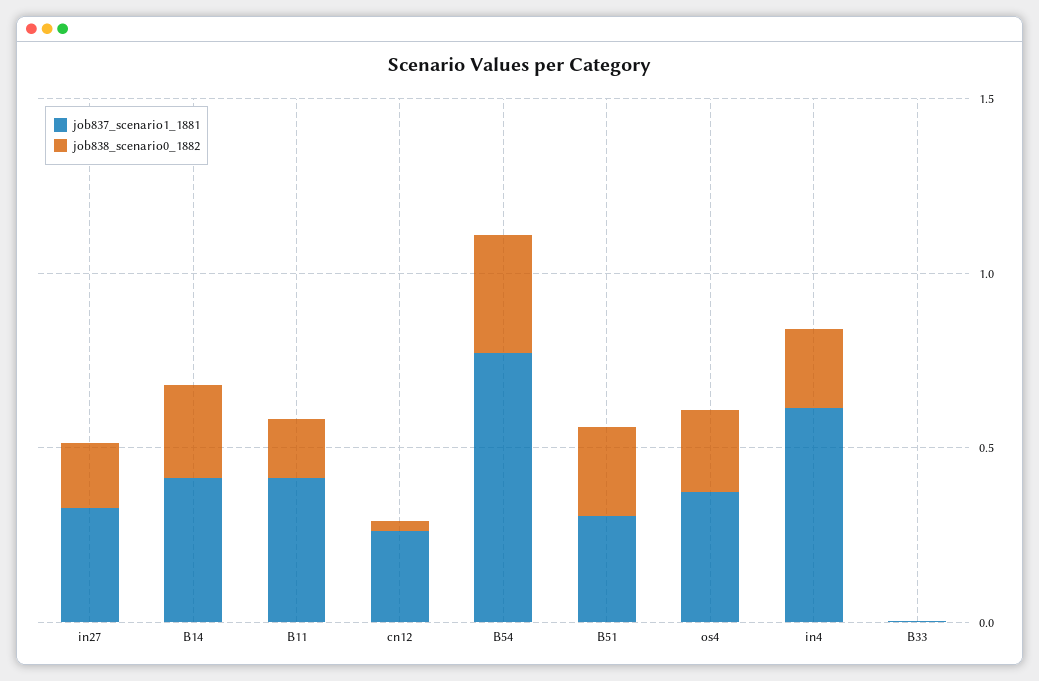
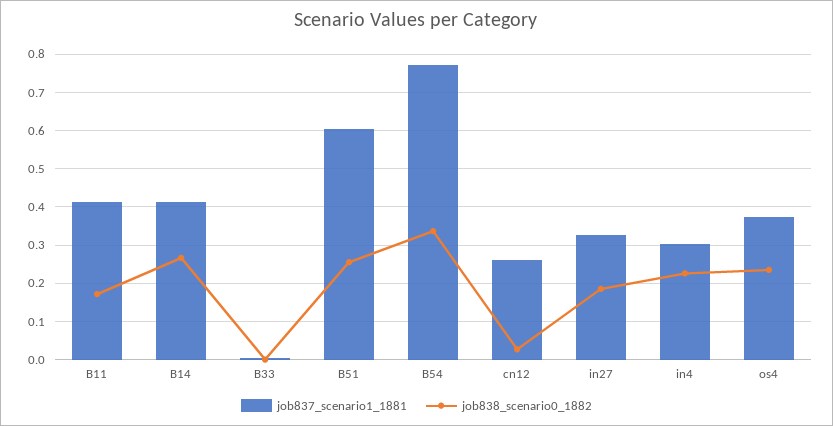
job837_scenario1_1881, B51: 0.3 -> 0.6
job837_scenario1_1881, in4: 0.6 -> 0.3

